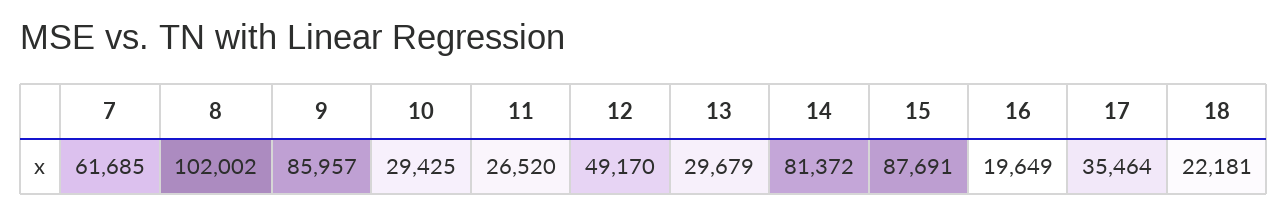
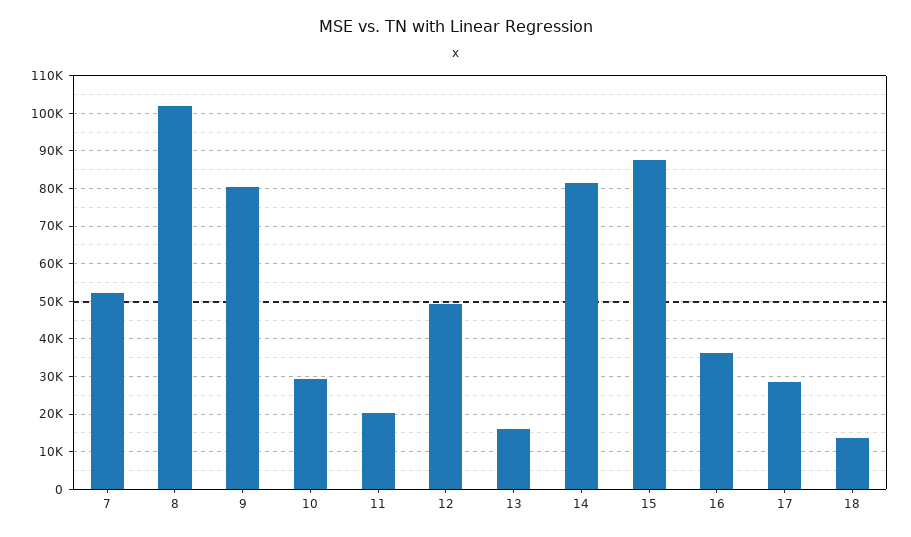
7: 61685 -> 52000
9: 85957 -> 80000
11: 26520 -> 20000
13: 29679 -> 16000
16: 19649 -> 36000
17: 35464 -> 28000
18: 22181 -> 14000

